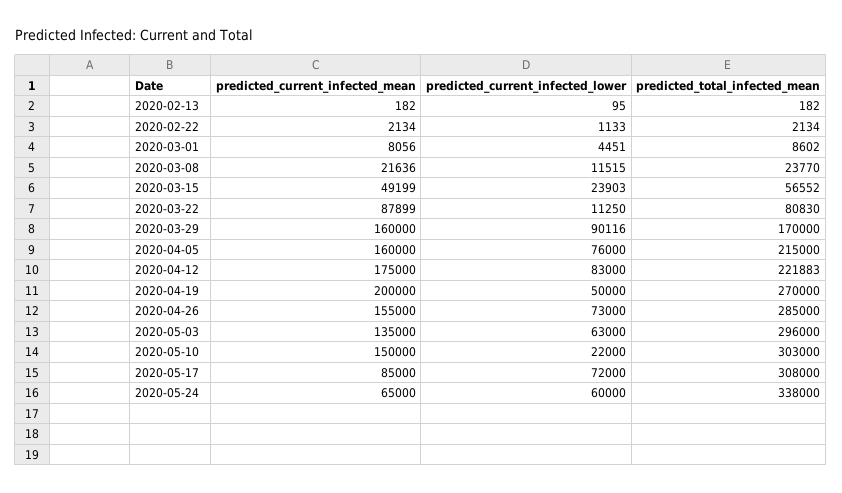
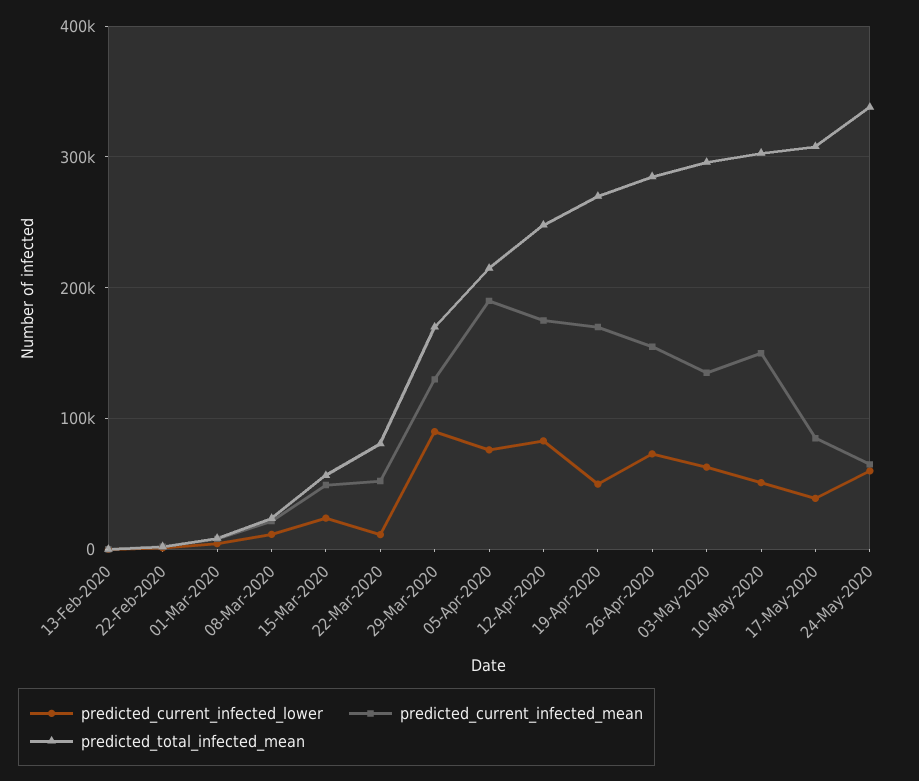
predicted_current_infected_mean, 2020-03-22: 87899 -> 50000
predicted_current_infected_mean, 2020-03-29: 160000 -> 130000
predicted_current_infected_mean, 2020-04-05: 160000 -> 190000
predicted_total_infected_mean, 2020-04-12: 221883 -> 250000
predicted_current_infected_mean, 2020-04-19: 200000 -> 170000
predicted_current_infected_lower, 2020-05-10: 22000 -> 50000
predicted_current_infected_lower, 2020-05-17: 72000 -> 40000

